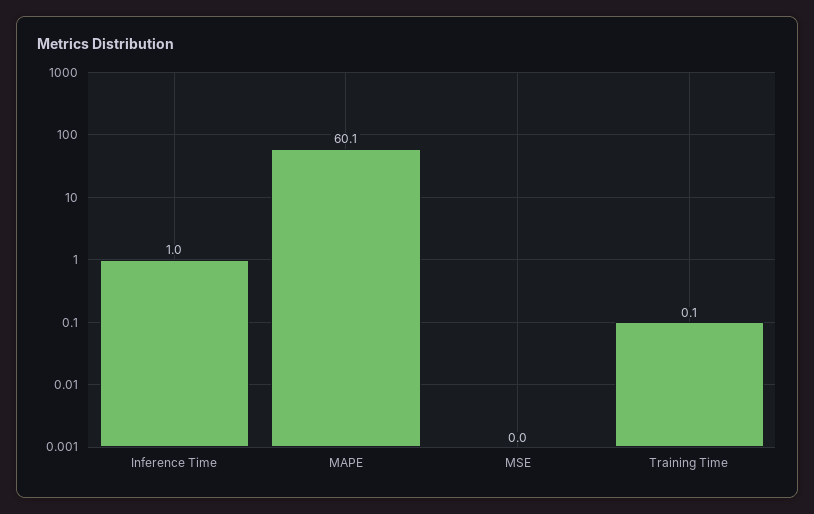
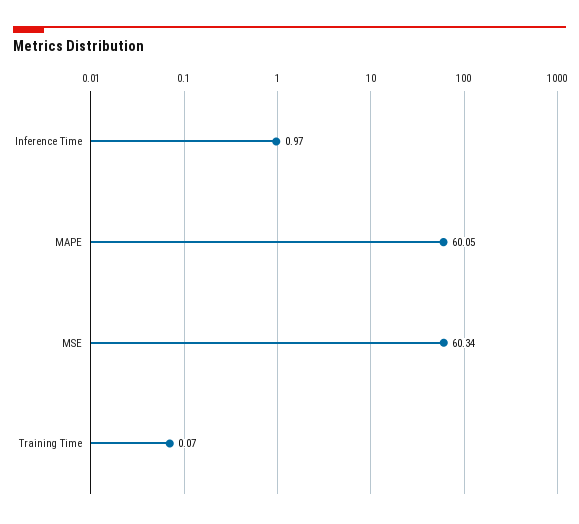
MSE: 0 -> 60.34

